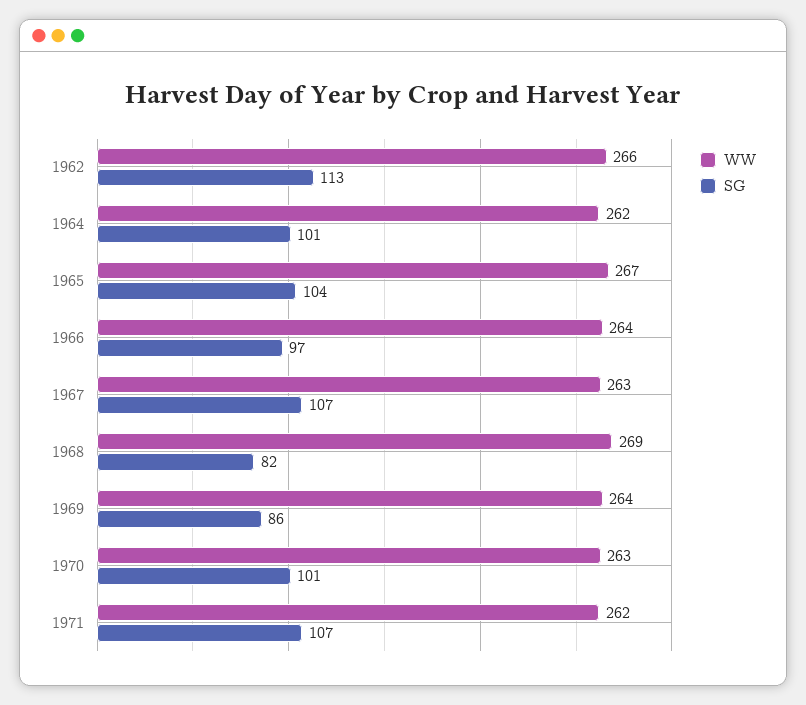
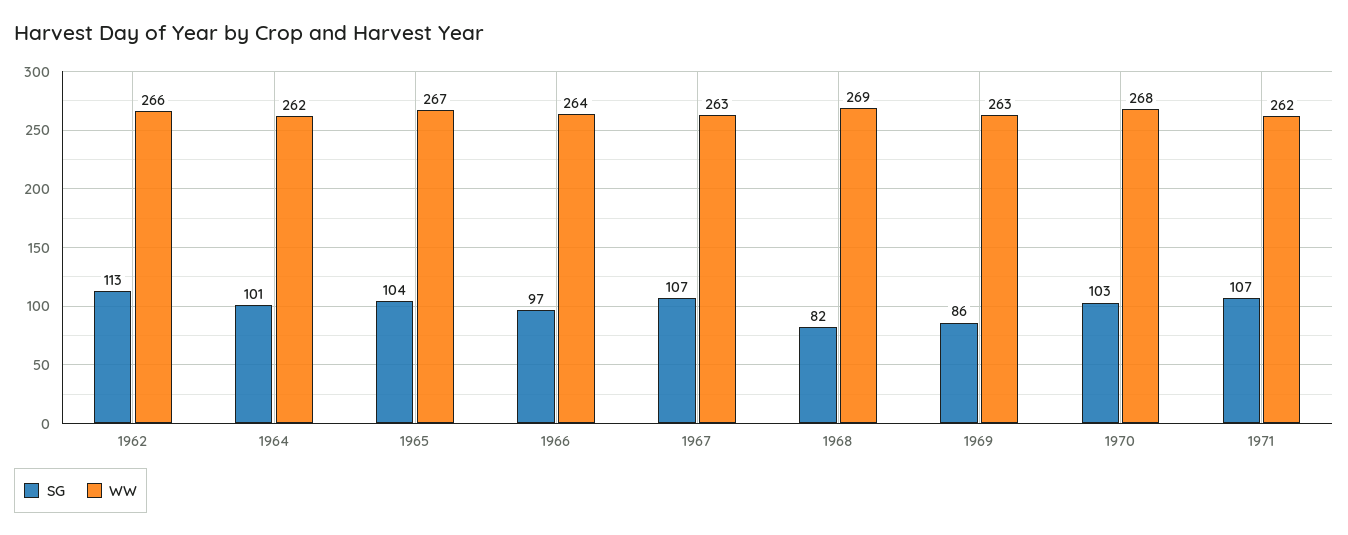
WW, 1969: 264 -> 263
WW, 1970: 263 -> 268
SG, 1970: 101 -> 103

